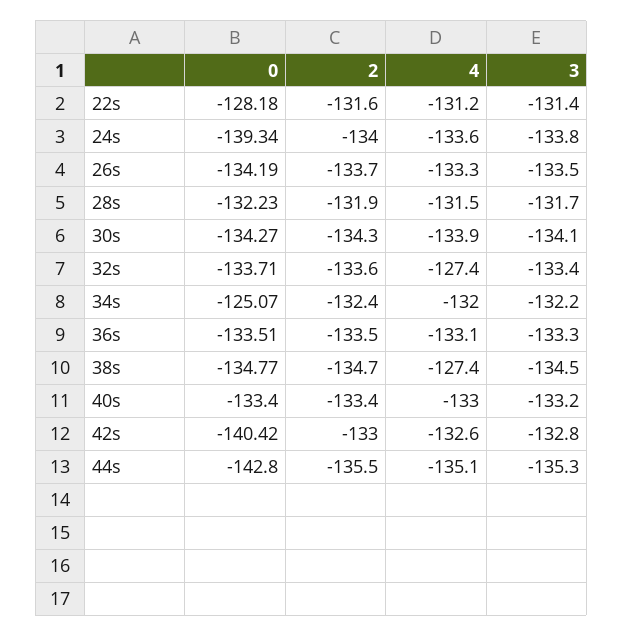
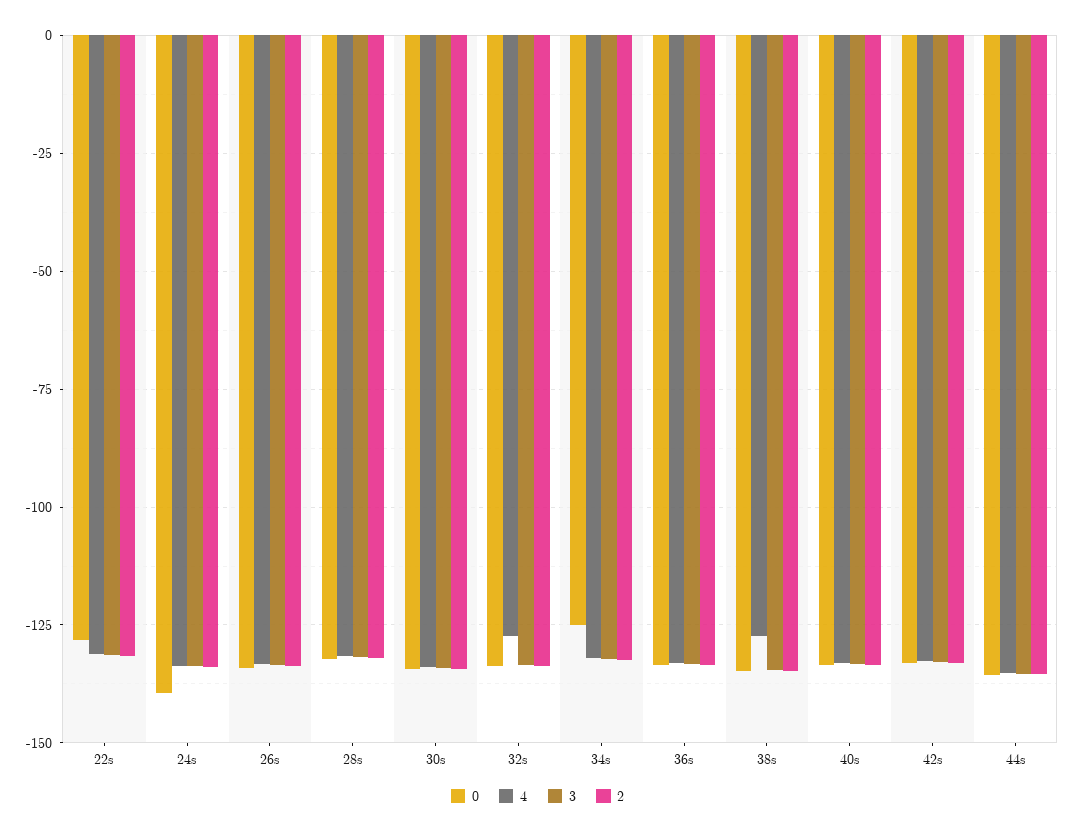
0, 42s: -140.42 -> -132.5
0, 44s: -142.8 -> -135

